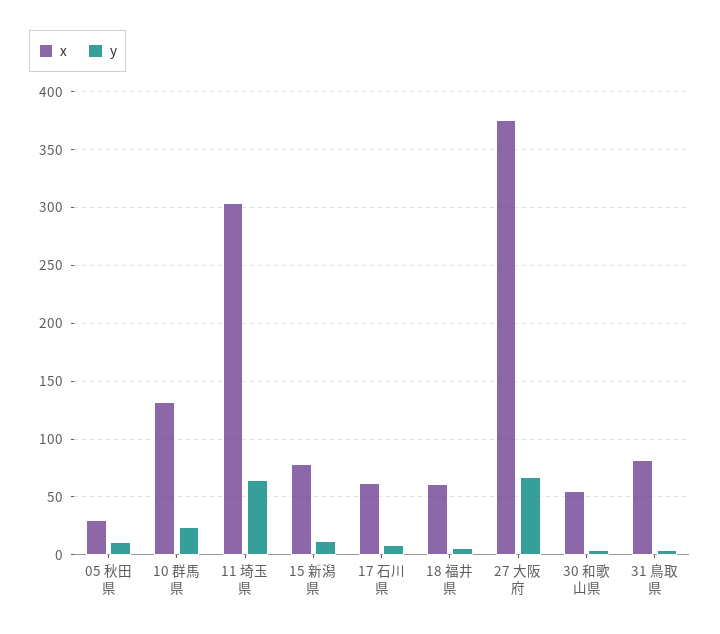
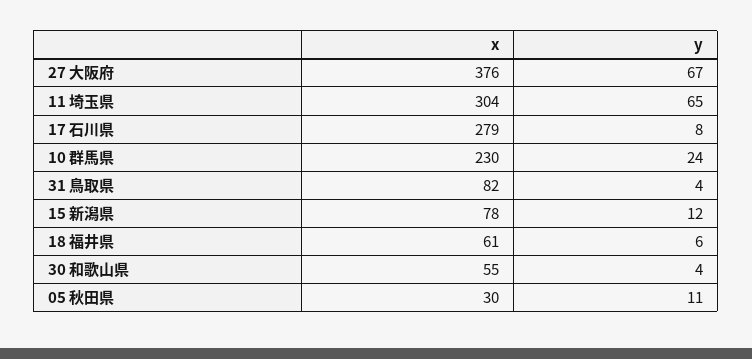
x, 10 群馬県: 130 -> 230
x, 17 石川県: 60 -> 279

